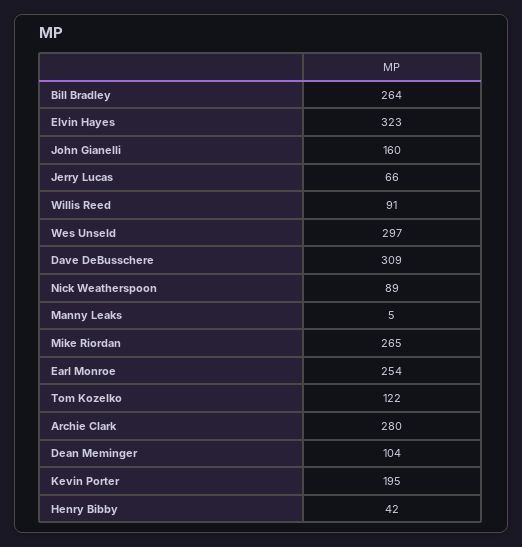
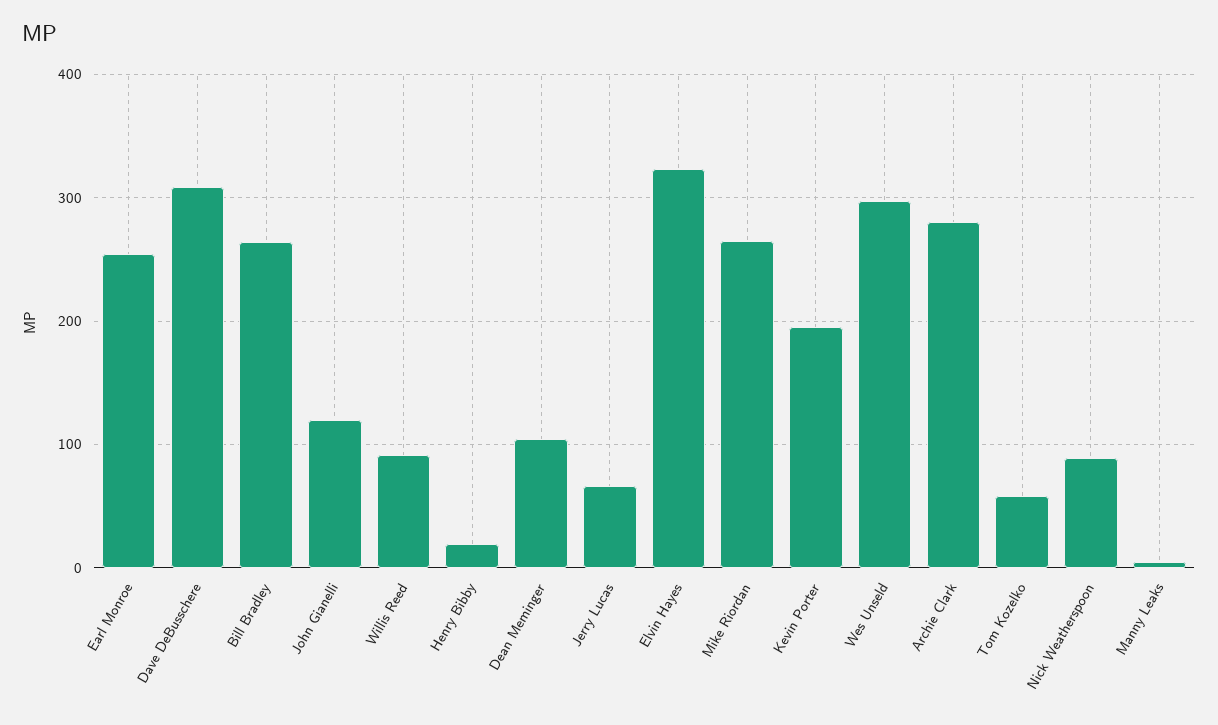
John Gianelli: 160 -> 120
Tom Kozelko: 122 -> 60
Henry Bibby: 42 -> 20

